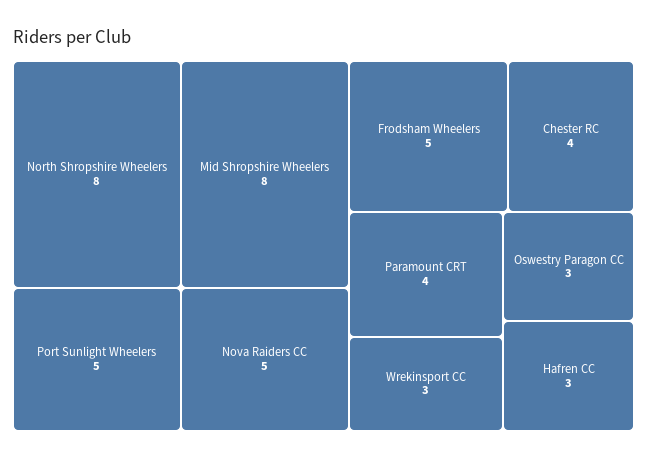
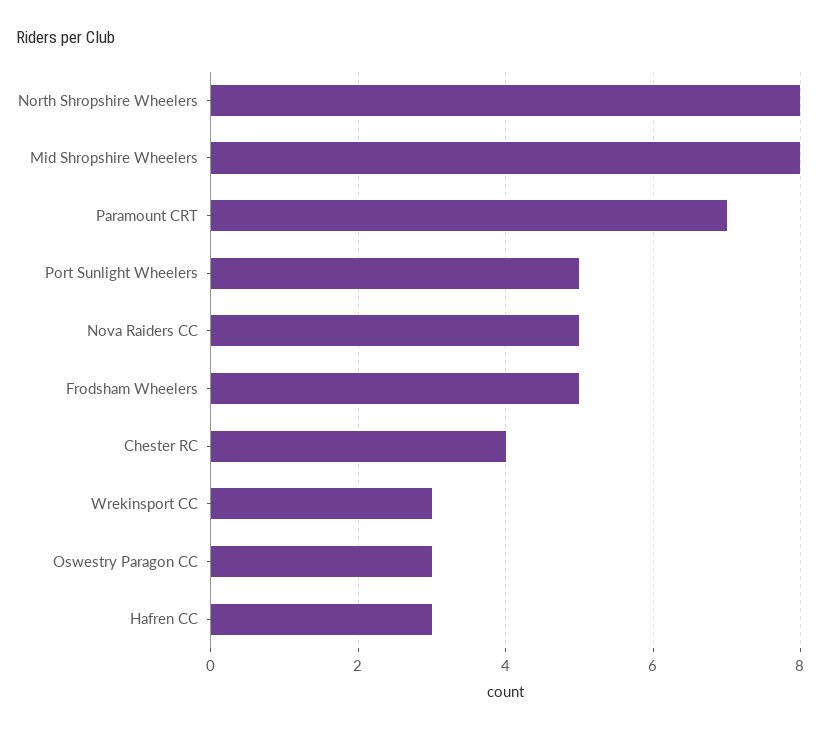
Paramount CRT: 4 -> 7

